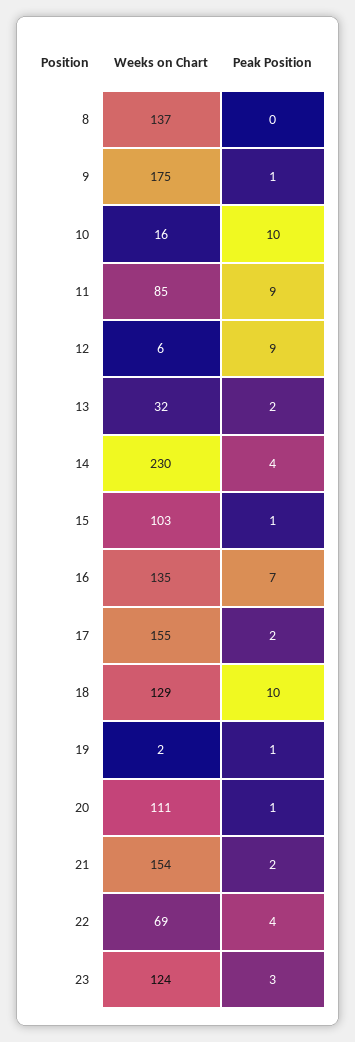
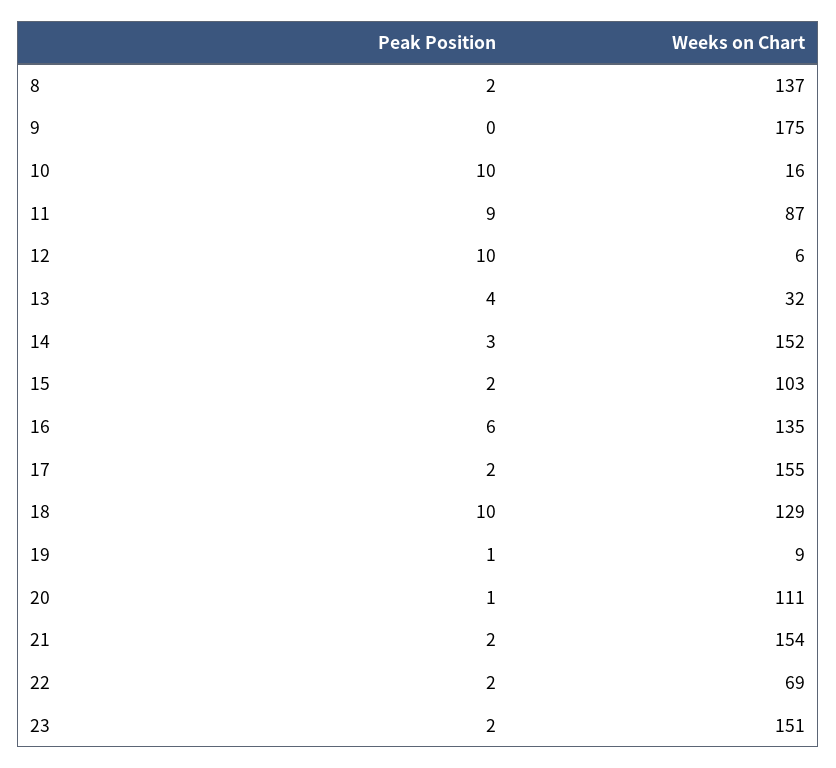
Peak Position, 8: 0 -> 2
Peak Position, 9: 1 -> 0
Weeks on Chart, 11: 85 -> 87
Peak Position, 12: 9 -> 10
Peak Position, 13: 2 -> 4
Weeks on Chart, 14: 230 -> 152
Peak Position, 14: 4 -> 3
Peak Position, 15: 1 -> 2
Peak Position, 16: 7 -> 6
Weeks on Chart, 19: 2 -> 9
Peak Position, 22: 4 -> 2
Weeks on Chart, 23: 124 -> 151
Peak Position, 23: 3 -> 2

